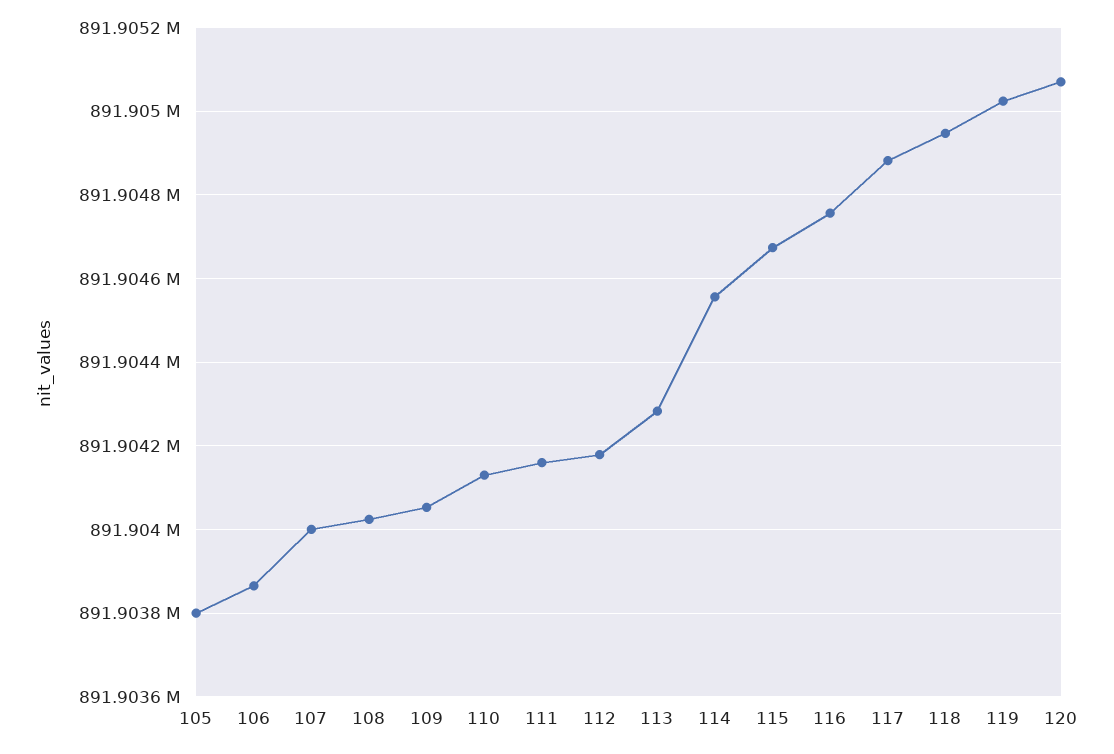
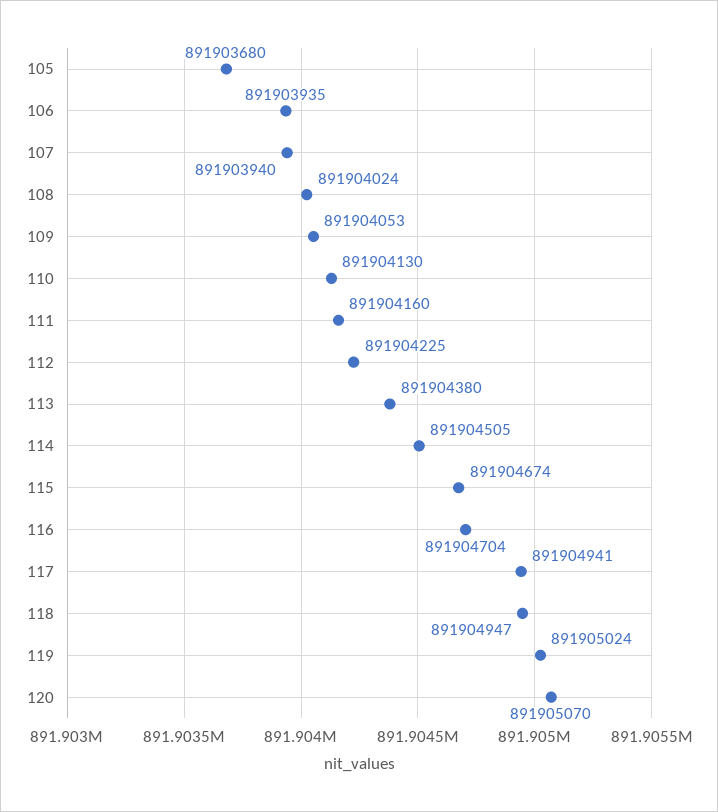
105: 891903800 -> 891903680
106: 891903860 -> 891903935
107: 891904000 -> 891903940
112: 891904180 -> 891904225
113: 891904280 -> 891904380
114: 891904560 -> 891904505
116: 891904760 -> 891904704
117: 891904880 -> 891904941

